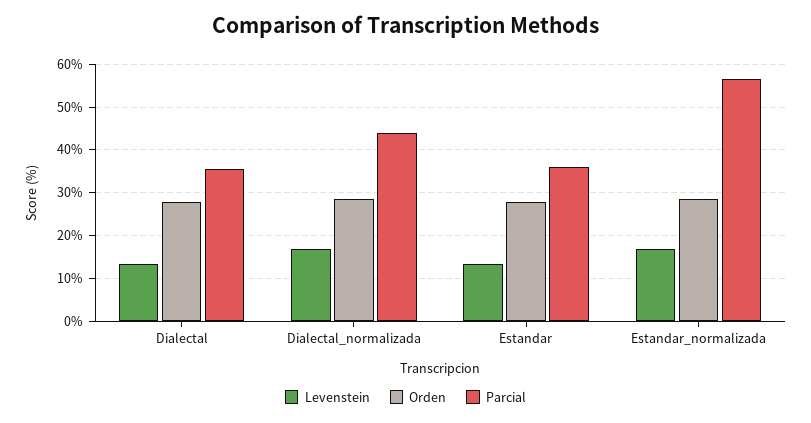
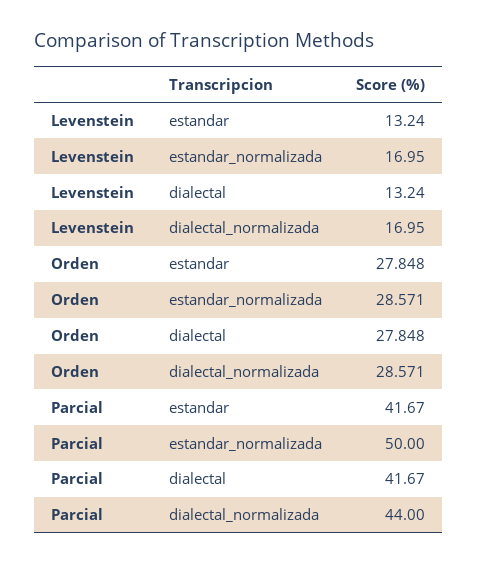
Parcial, Dialectal: 36 -> 41.67
Parcial, Estandar: 36 -> 41.67
Parcial, Estandar_normalizada: 56 -> 50

